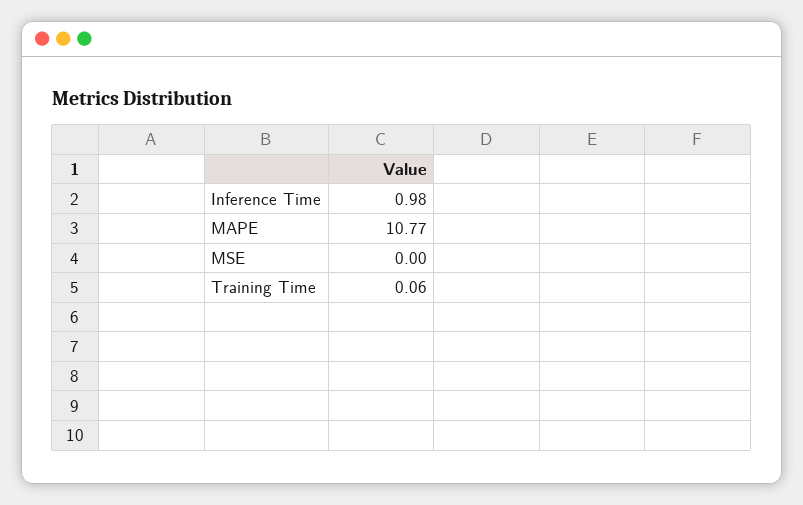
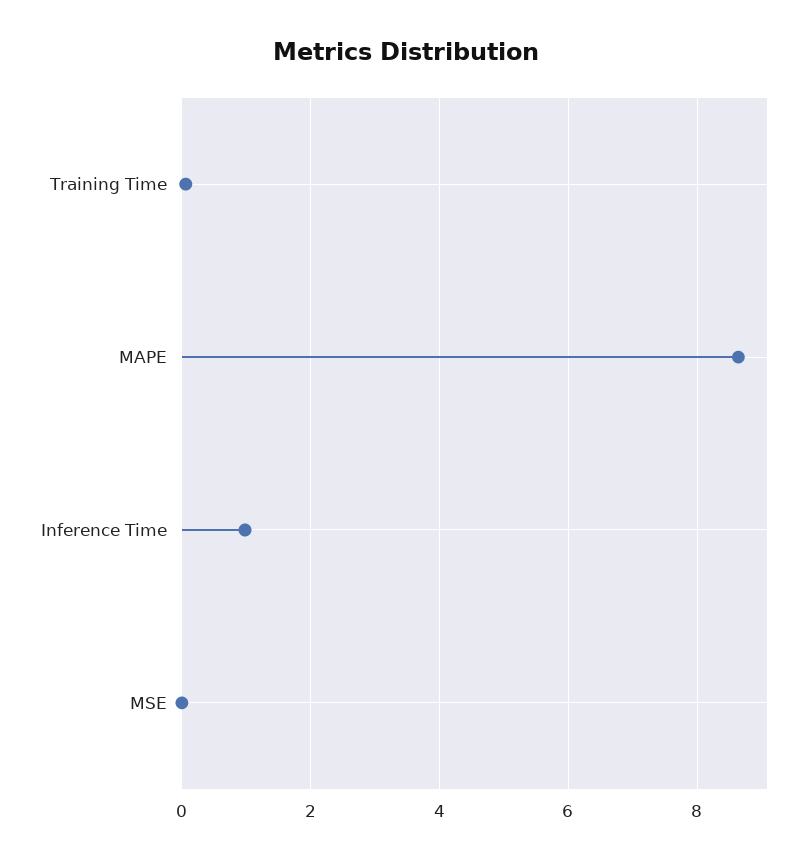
MAPE: 10.77 -> 8.6

